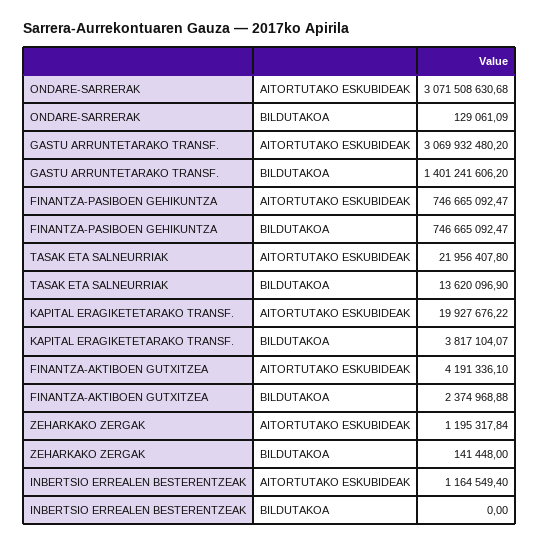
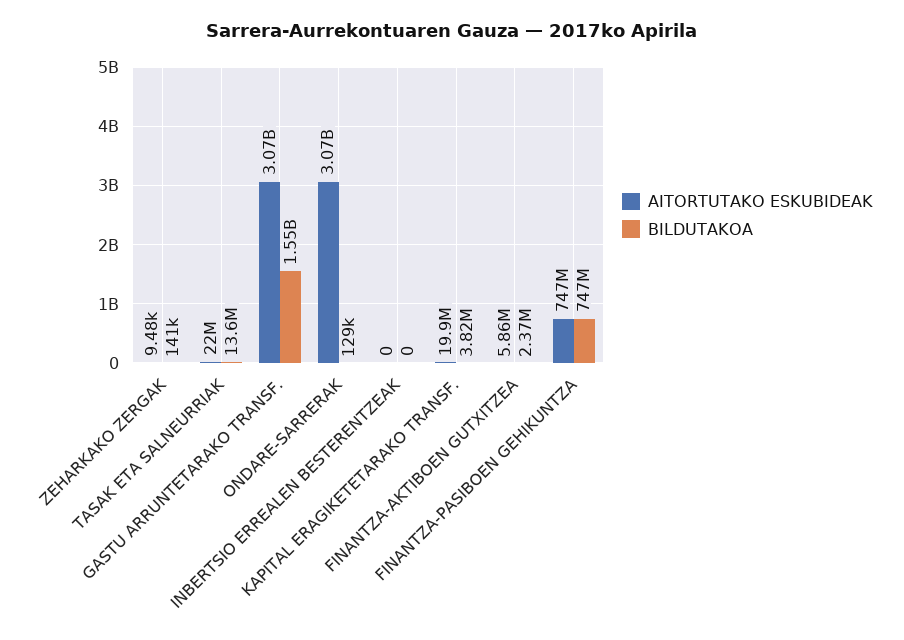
BILDUTAKOA, GASTU ARRUNTETARAKO TRANSF.: 1401241606.2 -> 1550000000
AITORTUTAKO ESKUBIDEAK, FINANTZA-AKTIBOEN GUTXITZEA: 4191336.1 -> 5860000
AITORTUTAKO ESKUBIDEAK, ZEHARKAKO ZERGAK: 1195317.84 -> 9480
AITORTUTAKO ESKUBIDEAK, INBERTSIO ERREALEN BESTERENTZEAK: 1164549.4 -> 0

